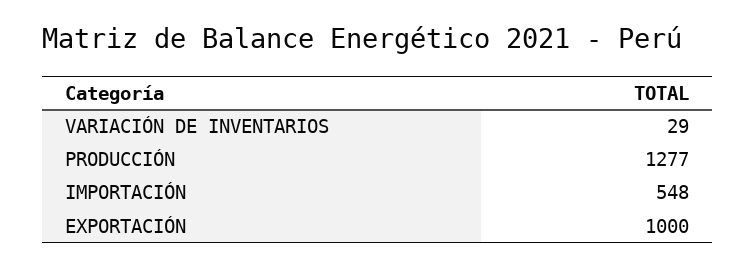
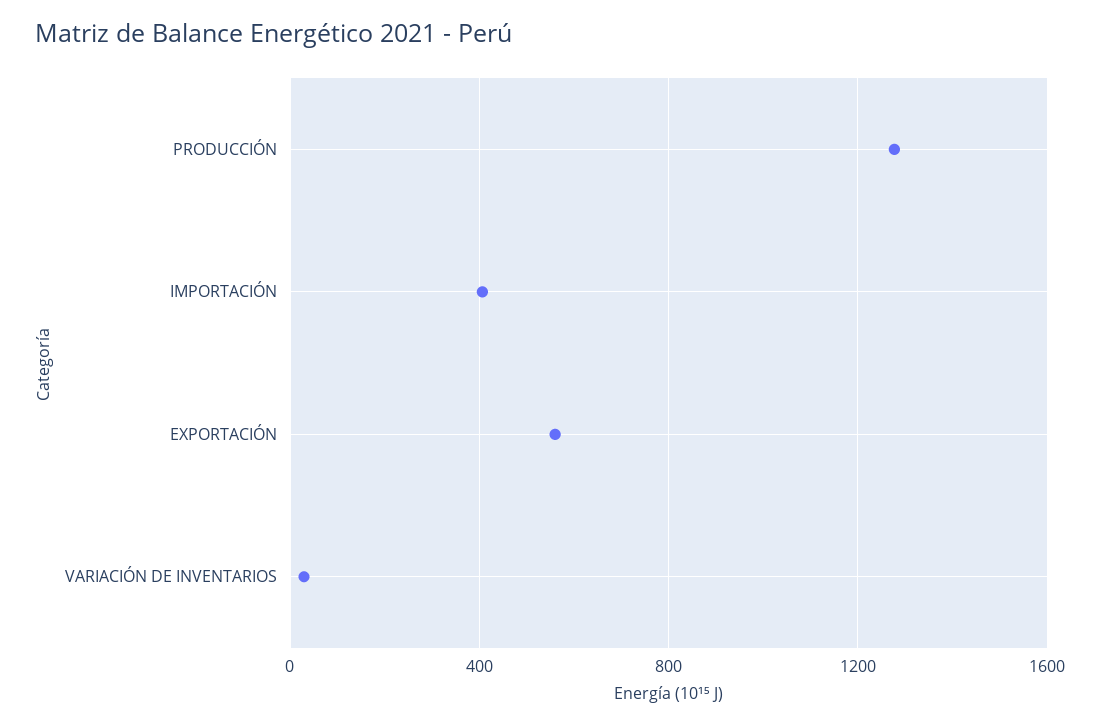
IMPORTACIÓN: 548 -> 400
EXPORTACIÓN: 1000 -> 550

